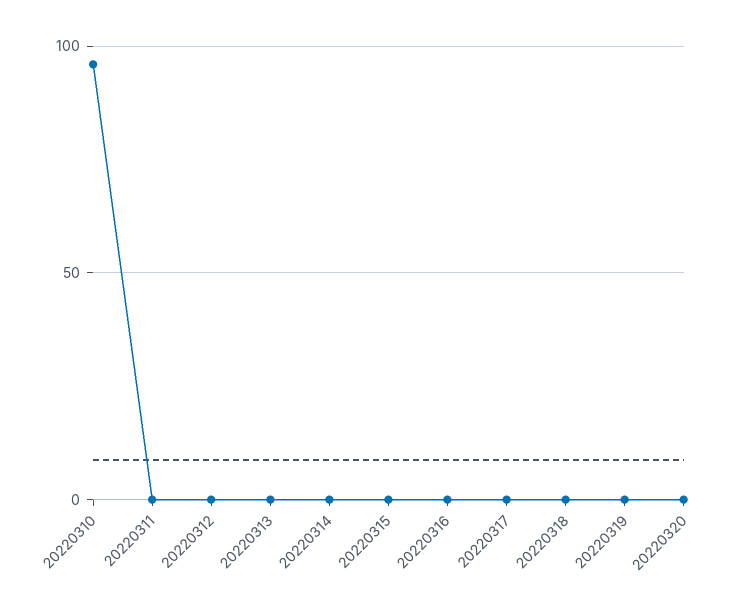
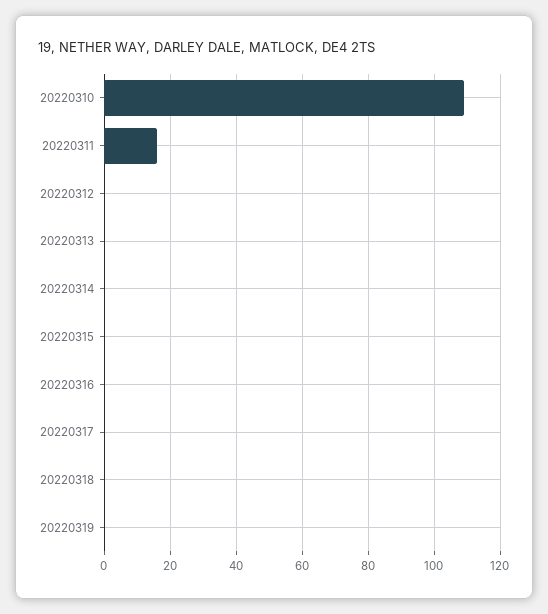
20220310: 95 -> 110
20220311: 0 -> 15
20220320: 0 -> none

